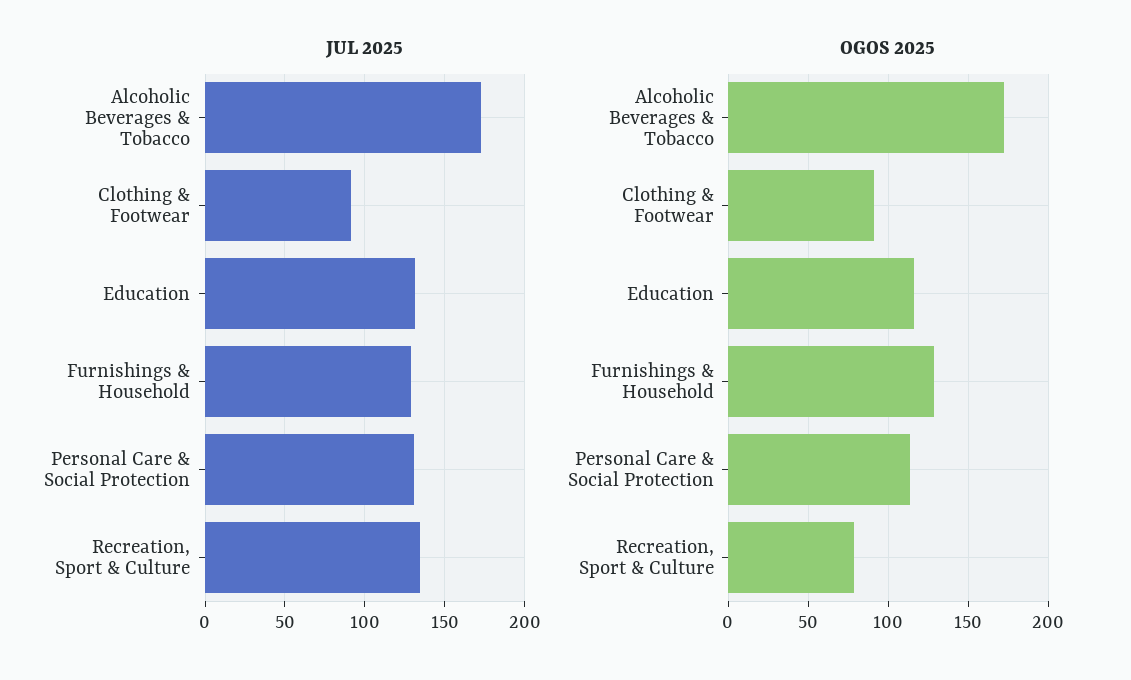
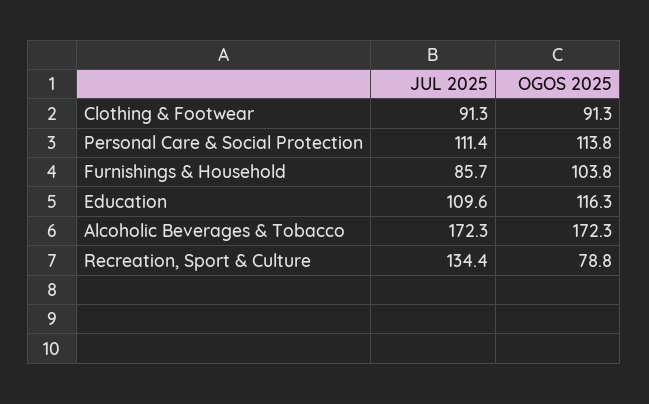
JUL 2025, Education: 130 -> 109.6
JUL 2025, Furnishings & Household: 130 -> 85.7
JUL 2025, Personal Care & Social Protection: 130 -> 111.4
OGOS 2025, Furnishings & Household: 130 -> 103.8

